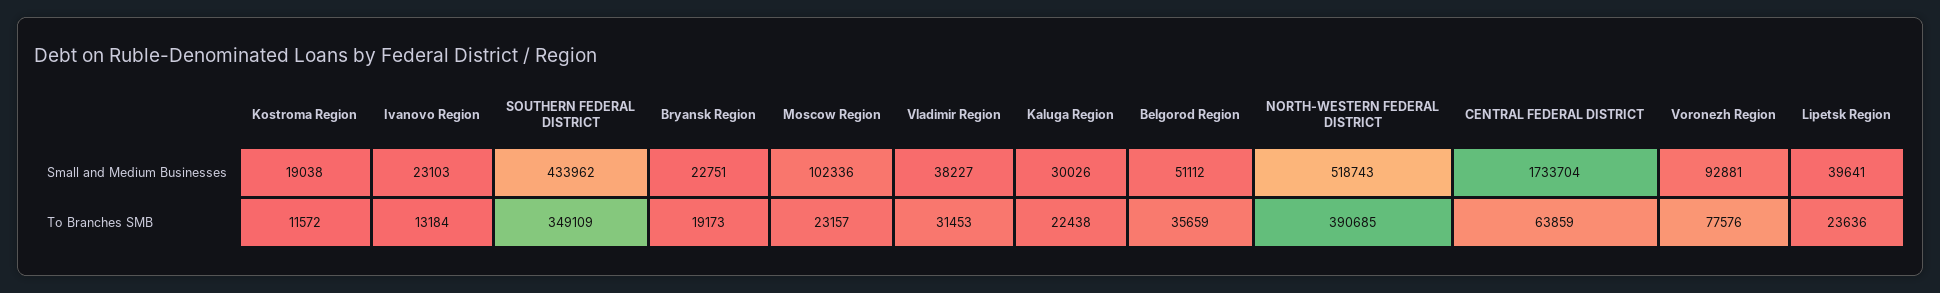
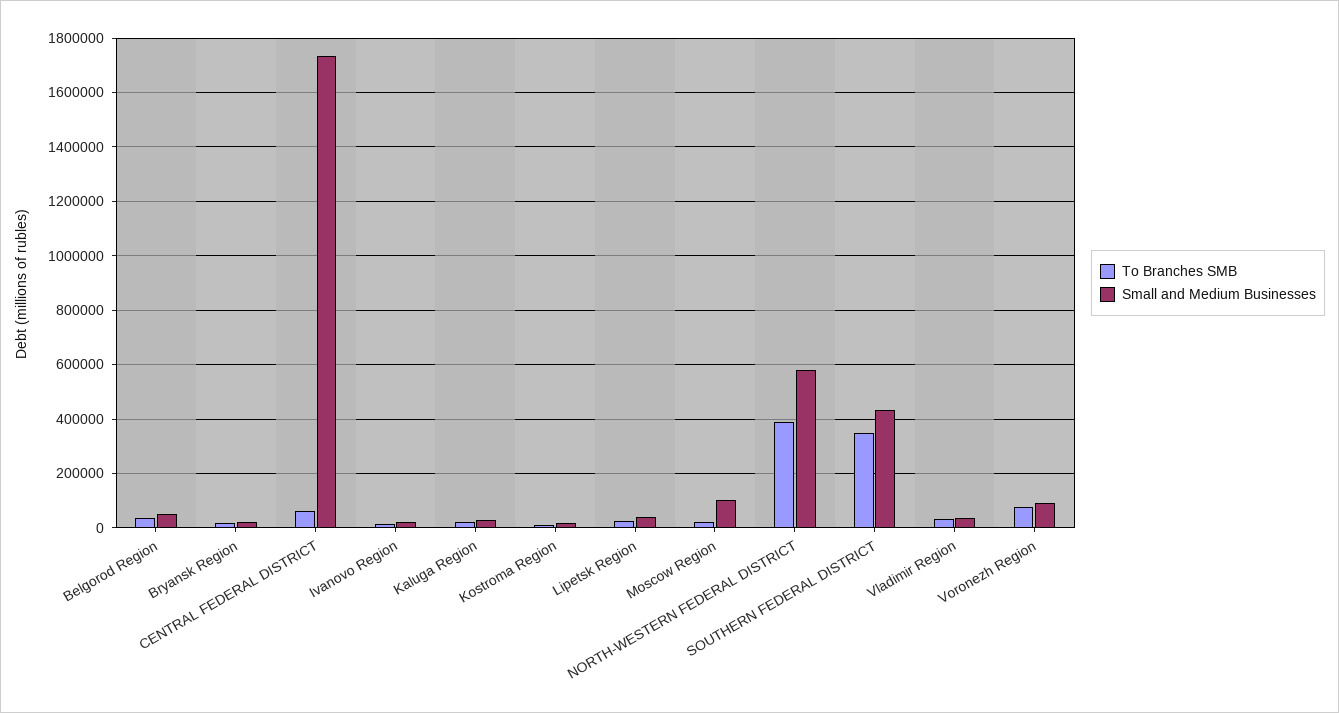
Small and Medium Businesses, NORTH-WESTERN FEDERAL DISTRICT: 518743 -> 575000

